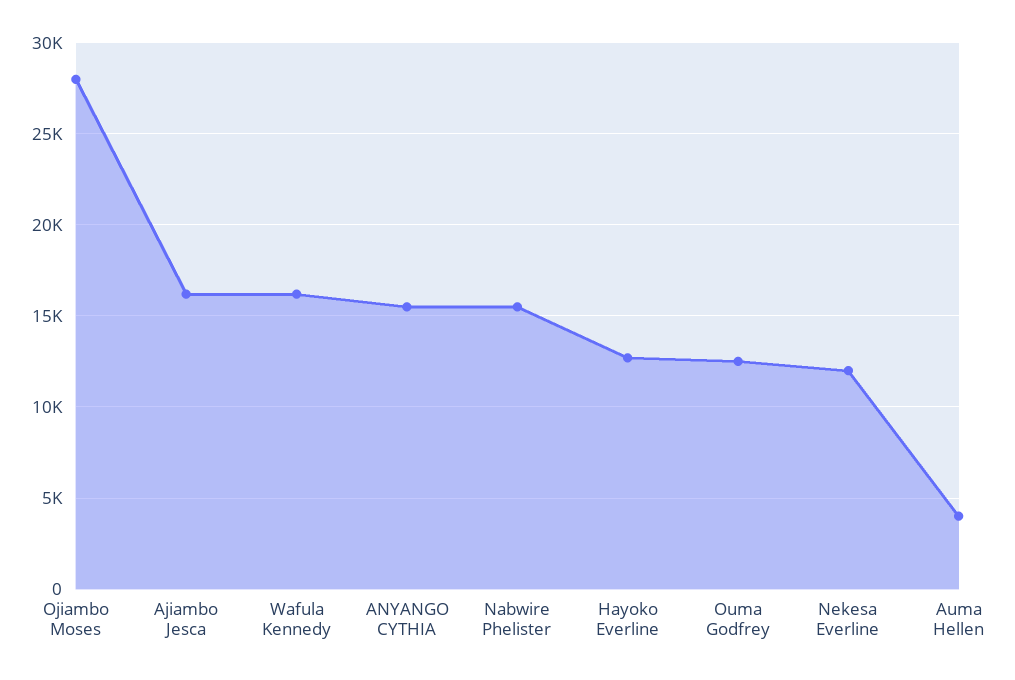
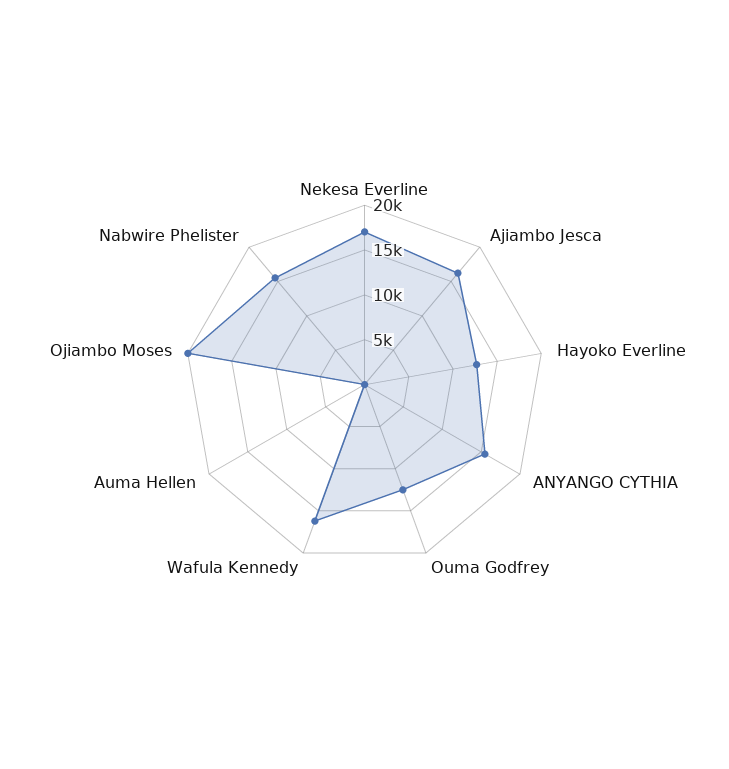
Ojiambo Moses: 28000 -> 20000
Nekesa Everline: 12000 -> 17000
Auma Hellen: 4000 -> 0

